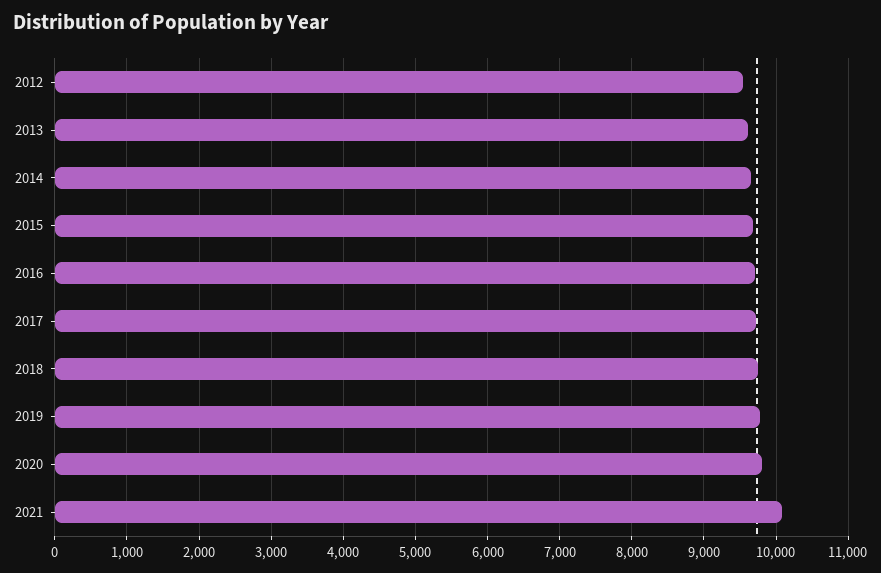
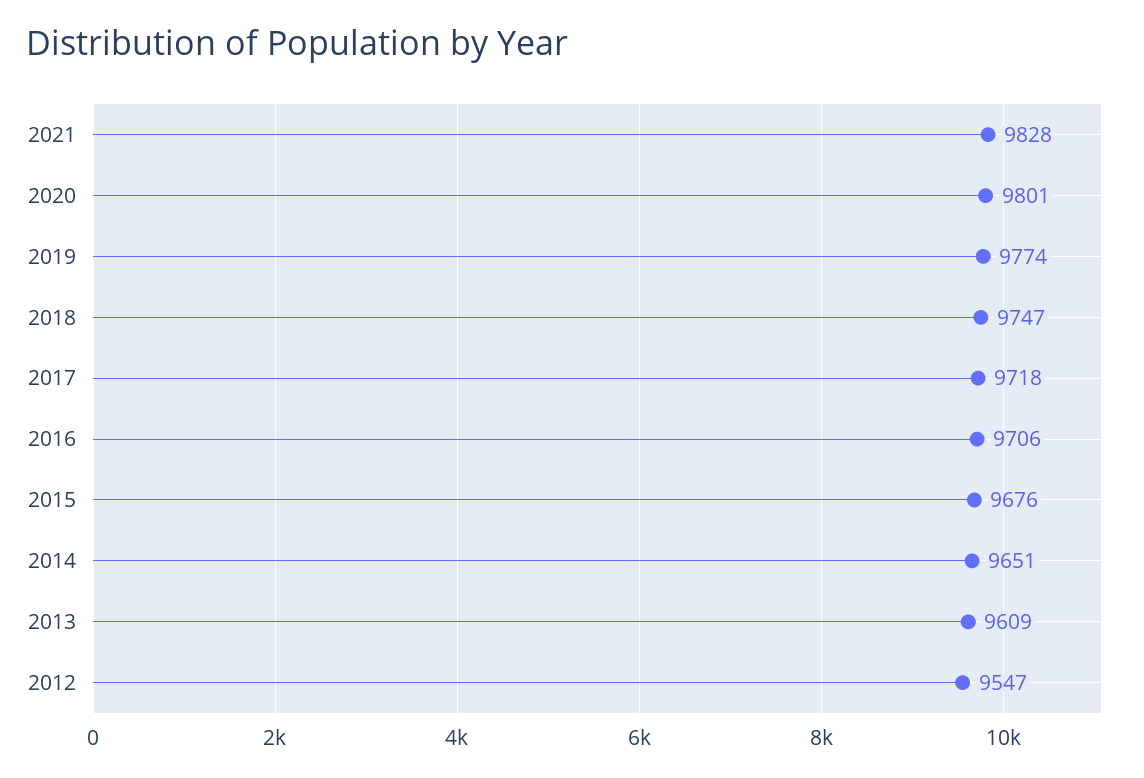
2021: 10100 -> 9828

